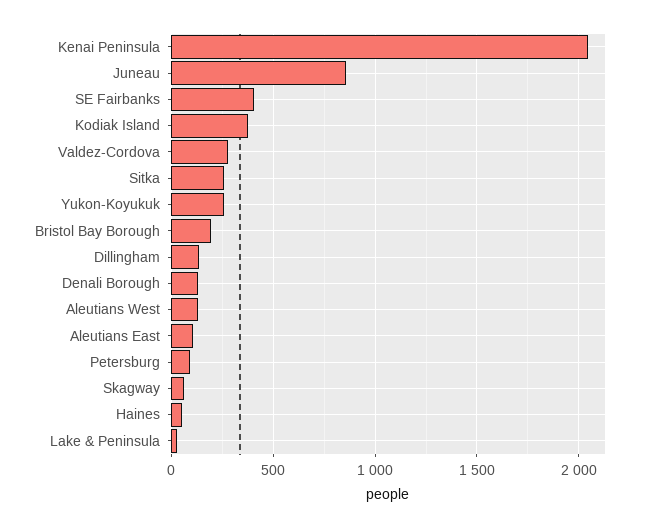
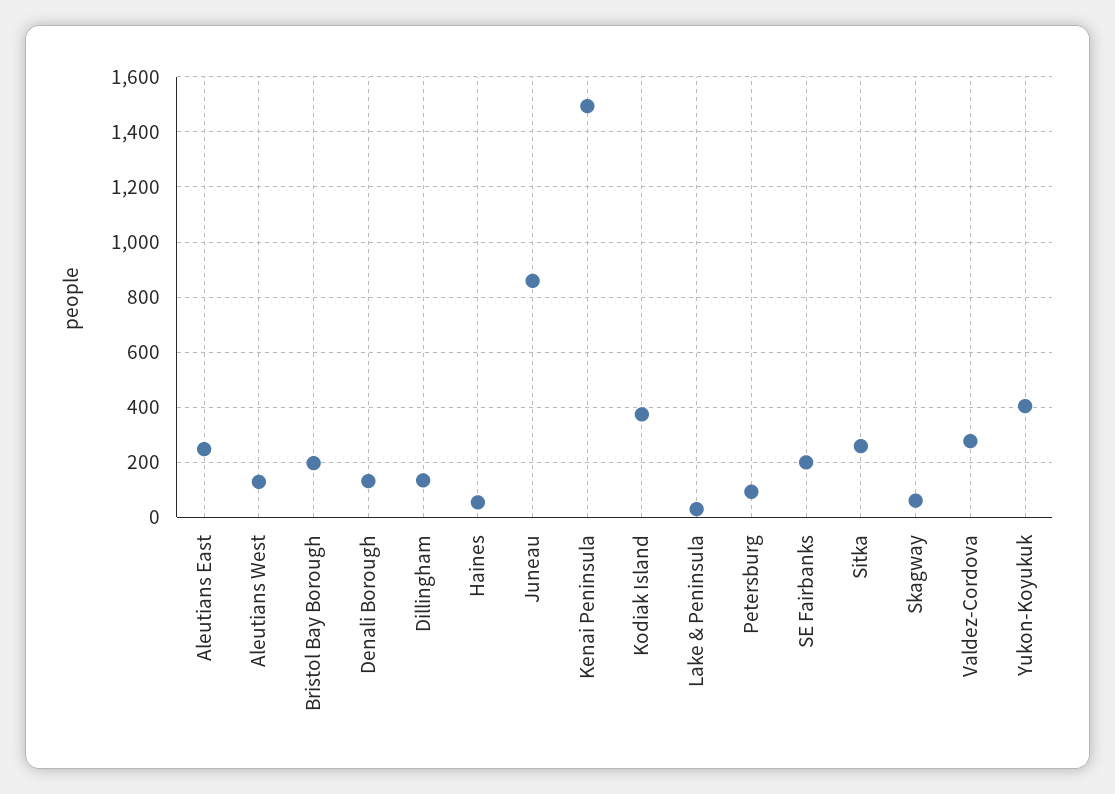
Kenai Peninsula: 2050 -> 1500
SE Fairbanks: 400 -> 200
Yukon-Koyukuk: 250 -> 400
Aleutians East: 100 -> 250

